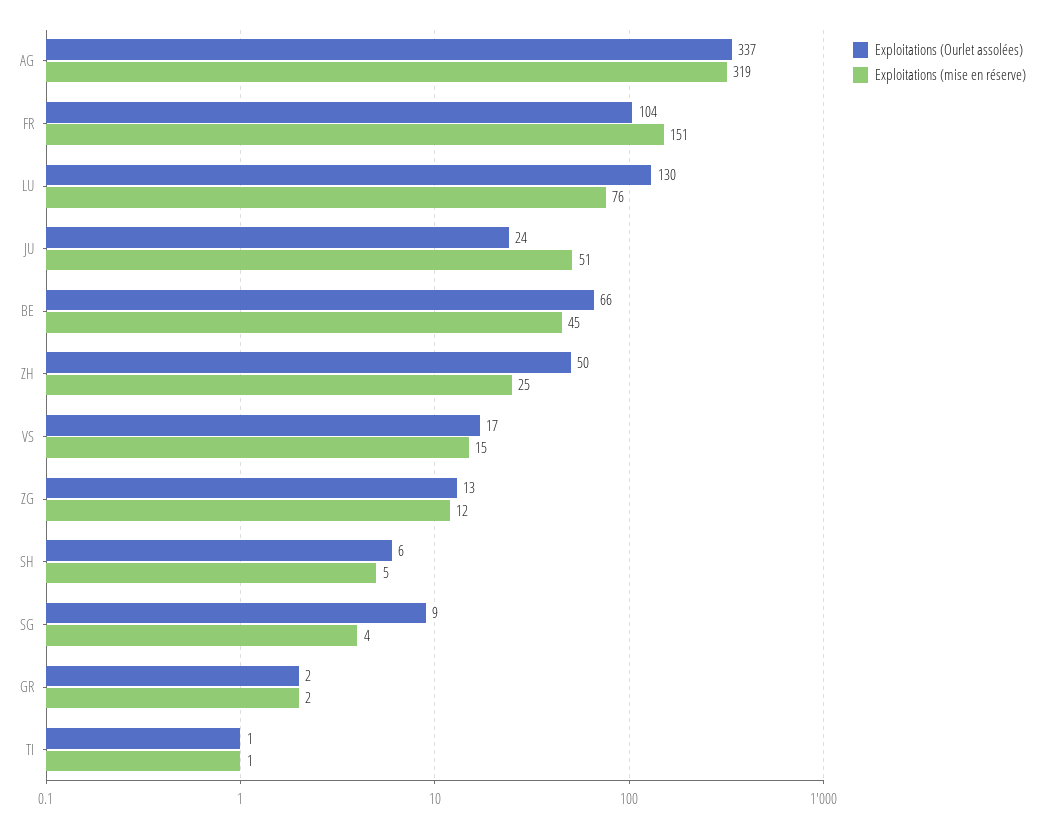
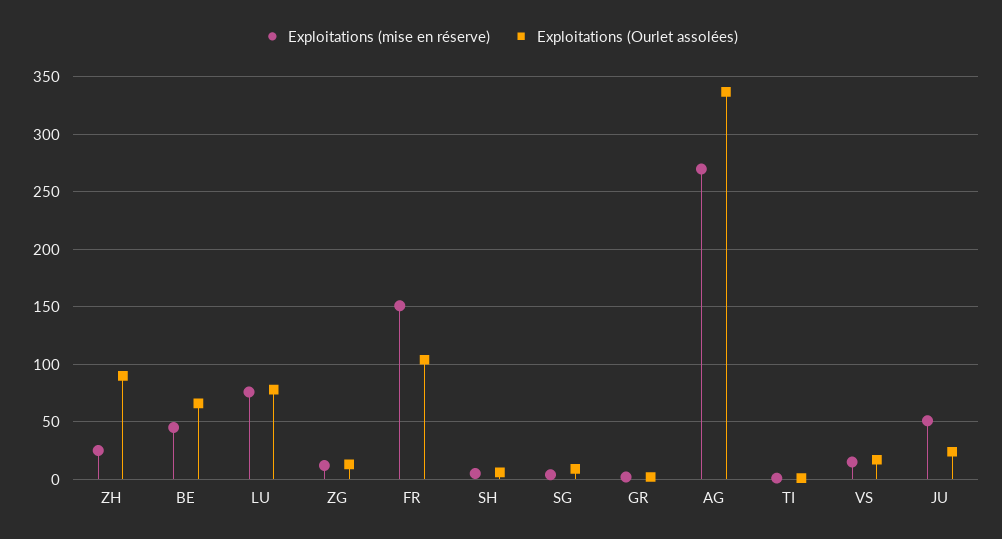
Exploitations (mise en réserve), AG: 319 -> 270
Exploitations (Ourlet assolées), LU: 130 -> 80
Exploitations (Ourlet assolées), ZH: 50 -> 90

